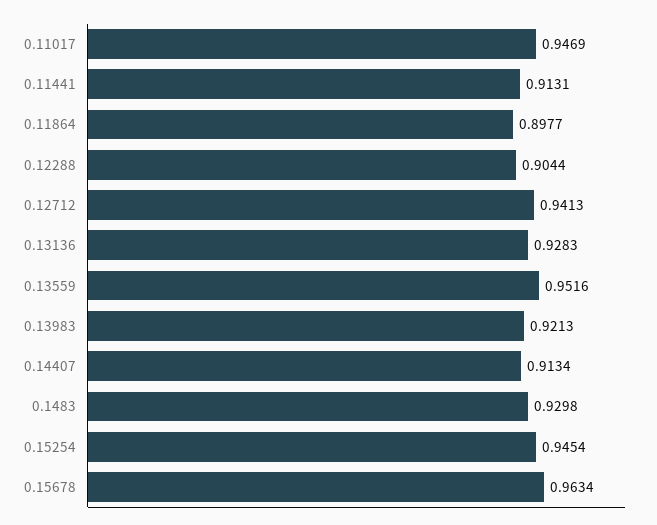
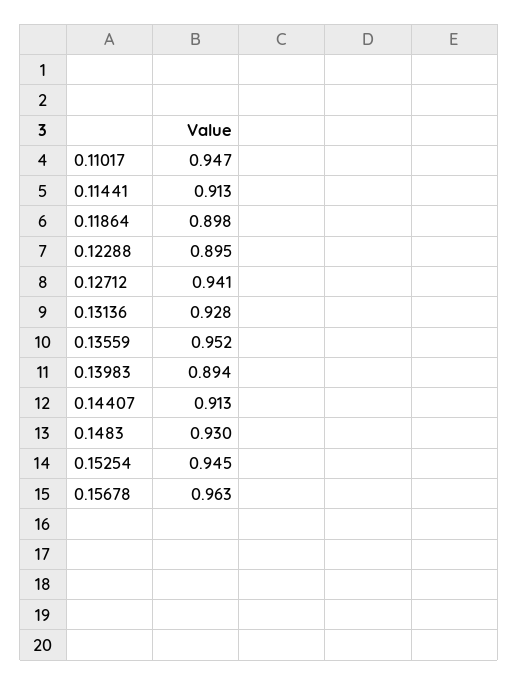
0.12288: 0.9044 -> 0.895
0.13983: 0.9213 -> 0.894

